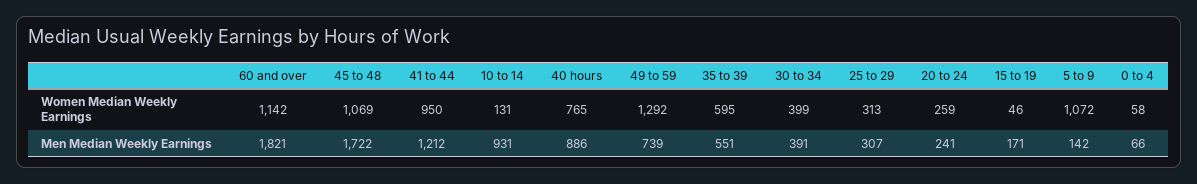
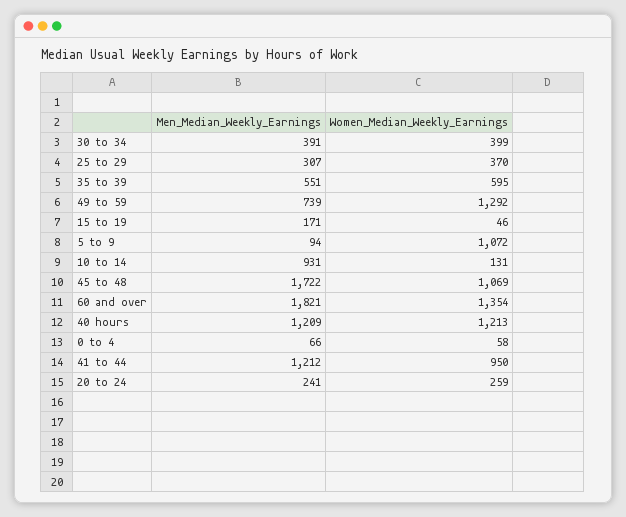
60 and over, Women Median Weekly Earnings: 1142 -> 1354
40 hours, Women Median Weekly Earnings: 765 -> 1213
25 to 29, Women Median Weekly Earnings: 313 -> 370
40 hours, Men Median Weekly Earnings: 886 -> 1209
5 to 9, Men Median Weekly Earnings: 142 -> 94

